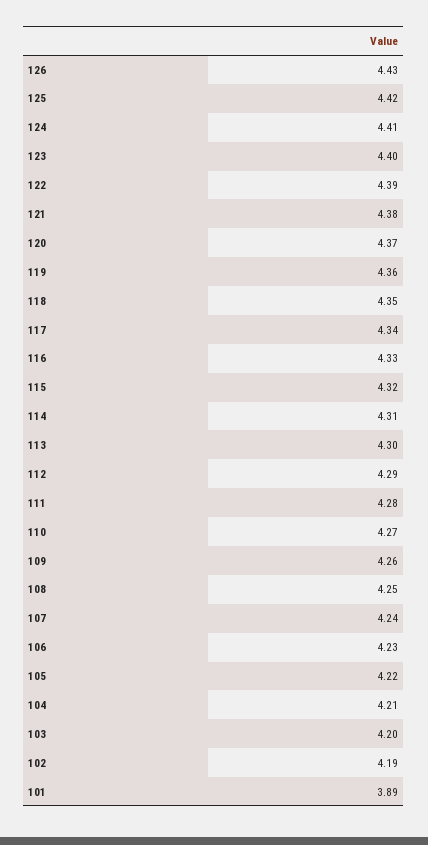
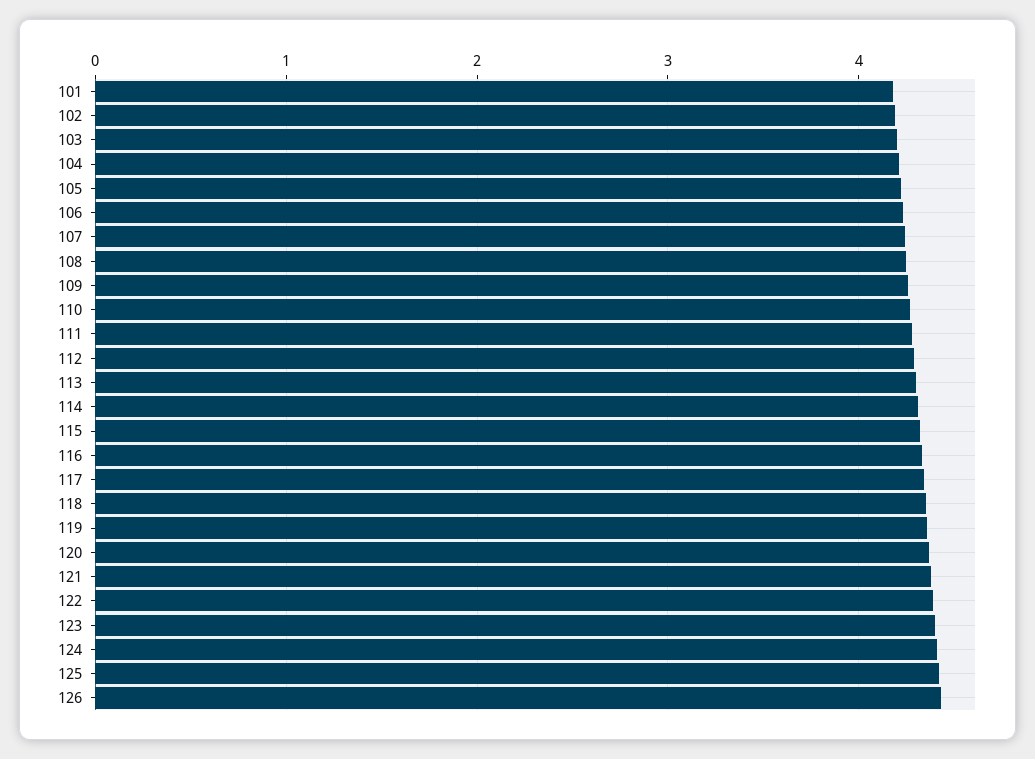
101: 3.89 -> 4.2

